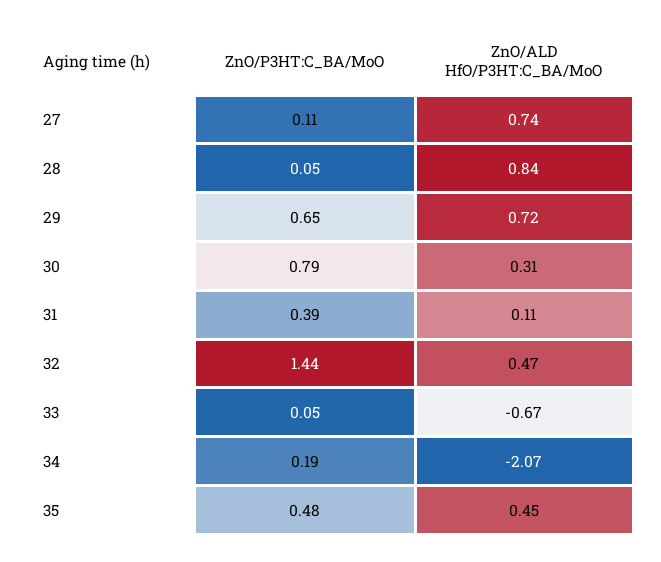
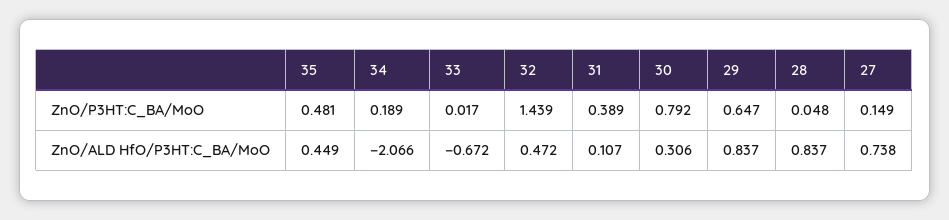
ZnO/P3HT:C_BA/MoO, 27: 0.11 -> 0.149
ZnO/ALD HfO/P3HT:C_BA/MoO, 29: 0.72 -> 0.837
ZnO/P3HT:C_BA/MoO, 33: 0.05 -> 0.017

